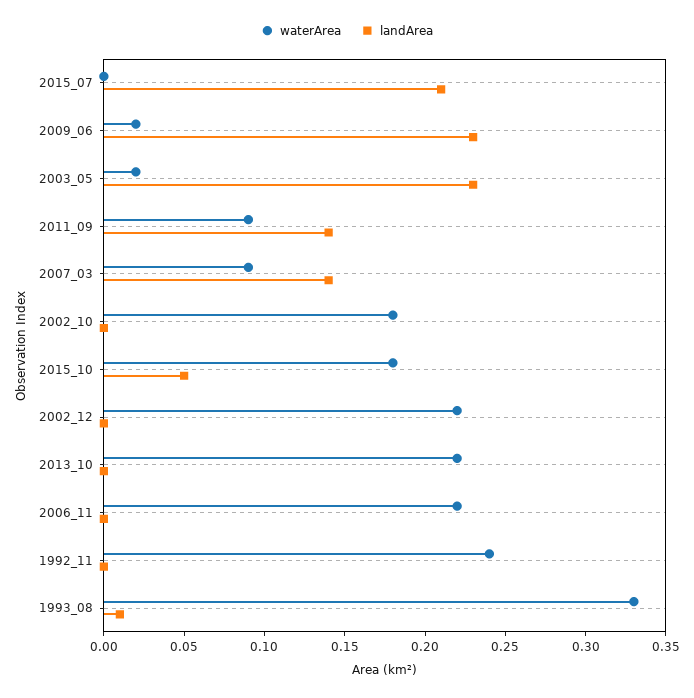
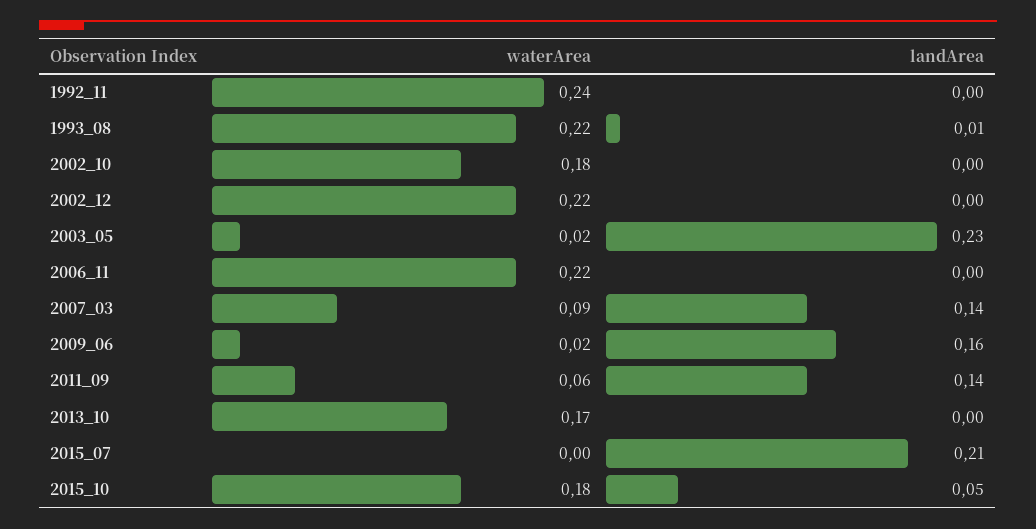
landArea, 2009_06: 0.23 -> 0.16
waterArea, 2011_09: 0.09 -> 0.06
waterArea, 2013_10: 0.22 -> 0.17
waterArea, 1993_08: 0.33 -> 0.22

